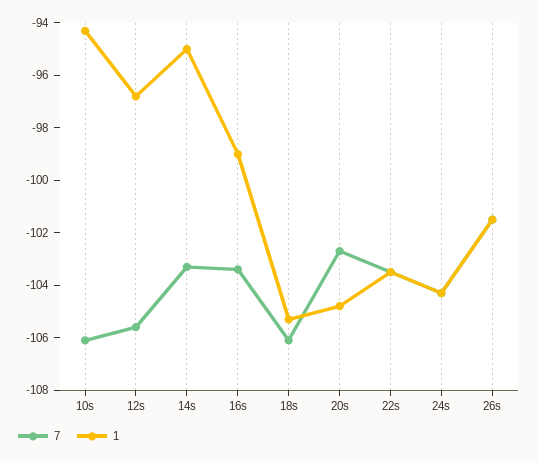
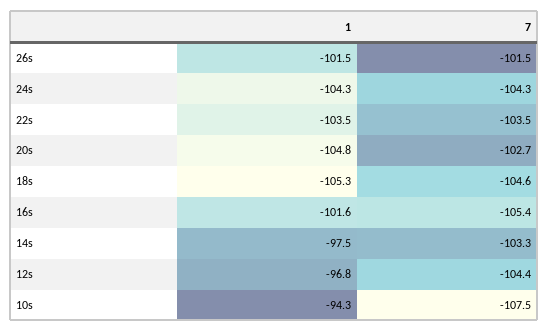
7, 10s: -106 -> -107.5
7, 12s: -105.5 -> -104.4
1, 14s: -95 -> -97.5
7, 16s: -103.5 -> -105.4
1, 16s: -99 -> -101.6
7, 18s: -106 -> -104.6

